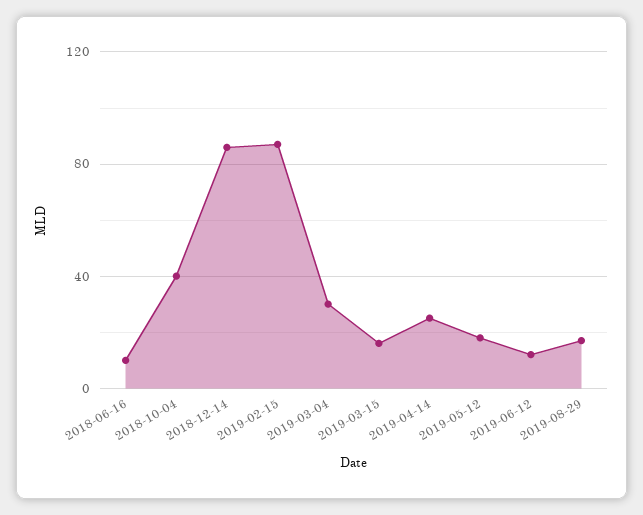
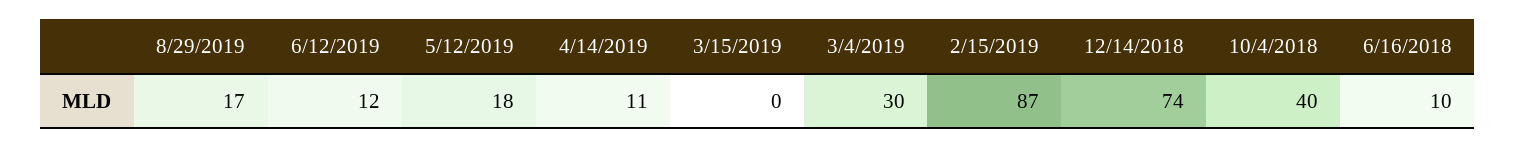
2018-12-14: 85 -> 74
2019-03-15: 15 -> 0
2019-04-14: 25 -> 11

